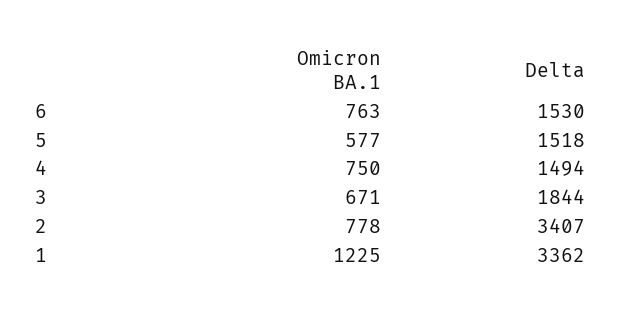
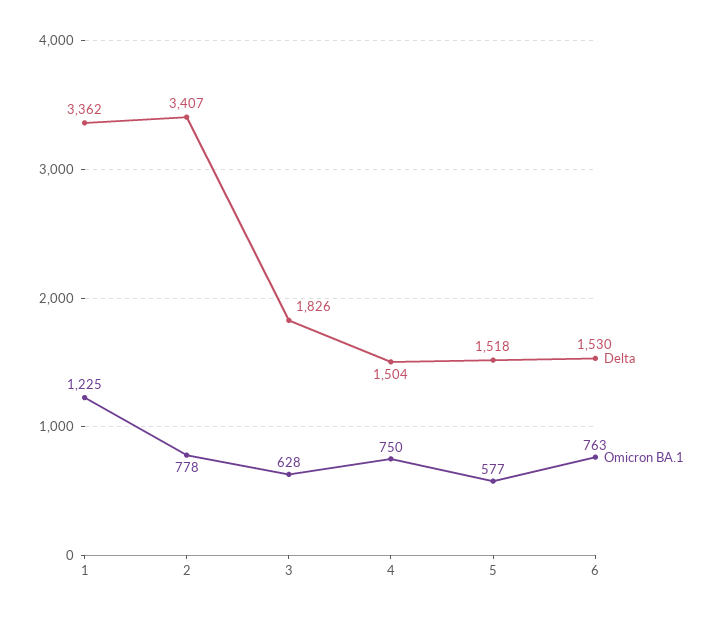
Delta, 4: 1494 -> 1504
Omicron BA.1, 3: 671 -> 628
Delta, 3: 1844 -> 1826

